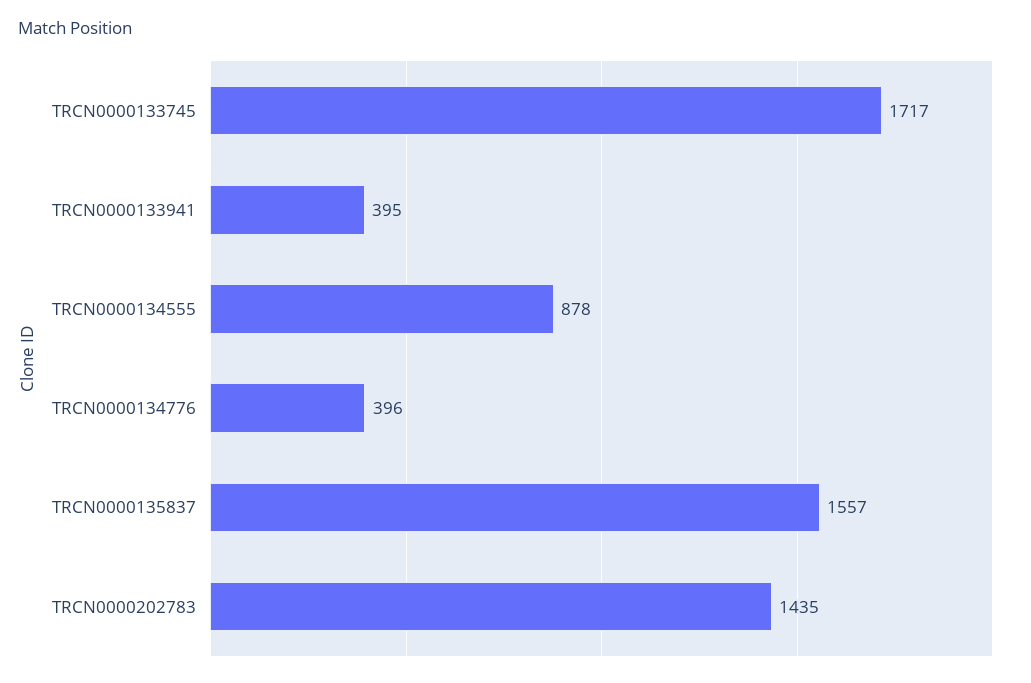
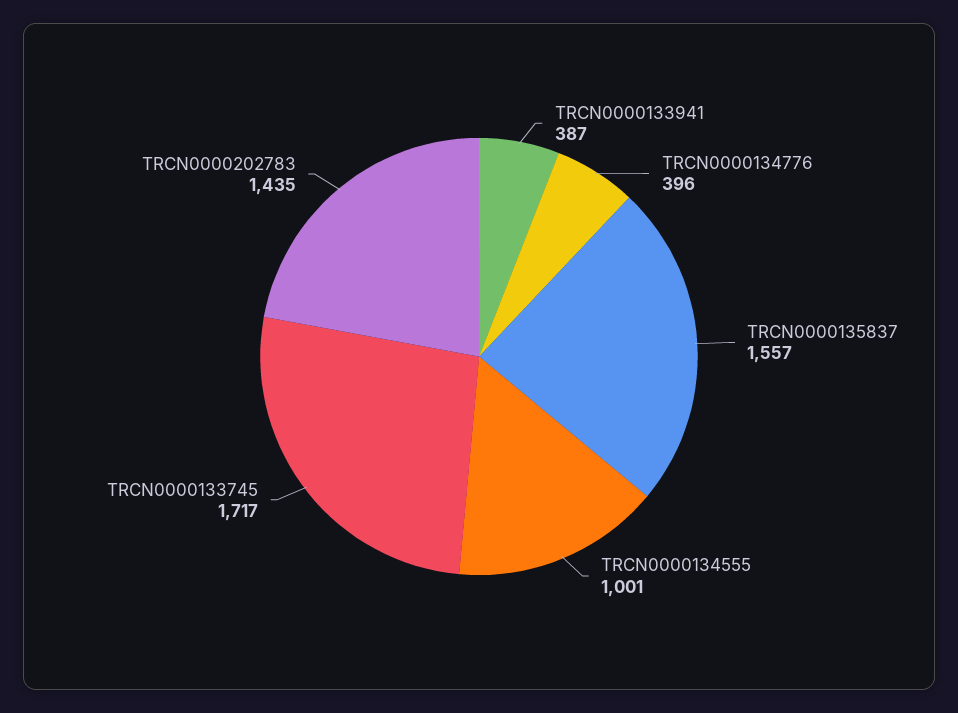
TRCN0000133941: 395 -> 387
TRCN0000134555: 878 -> 1001

